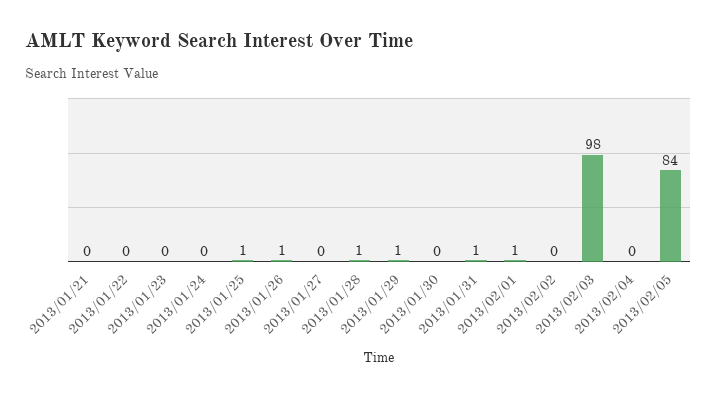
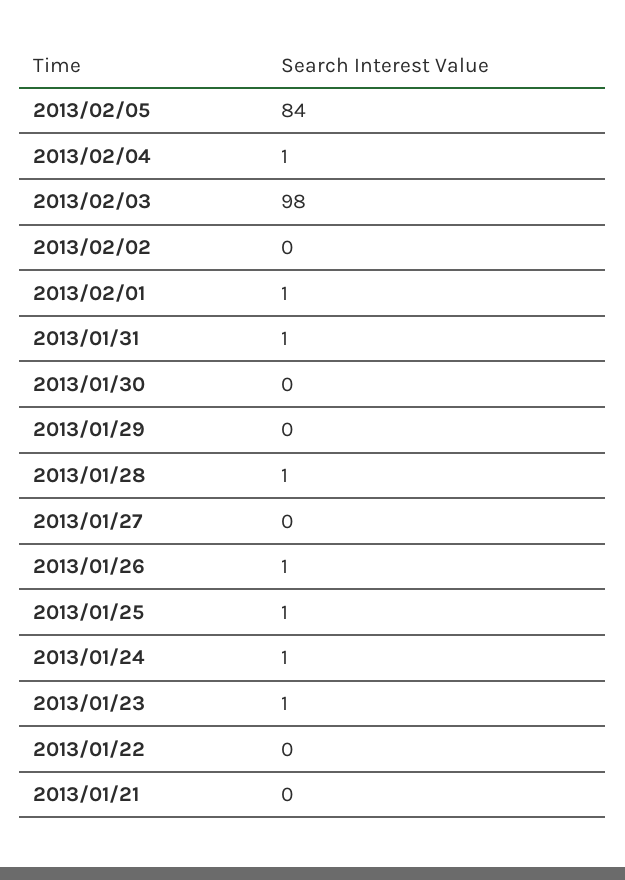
2013/01/23: 0 -> 1
2013/01/24: 0 -> 1
2013/01/29: 1 -> 0
2013/02/04: 0 -> 1

